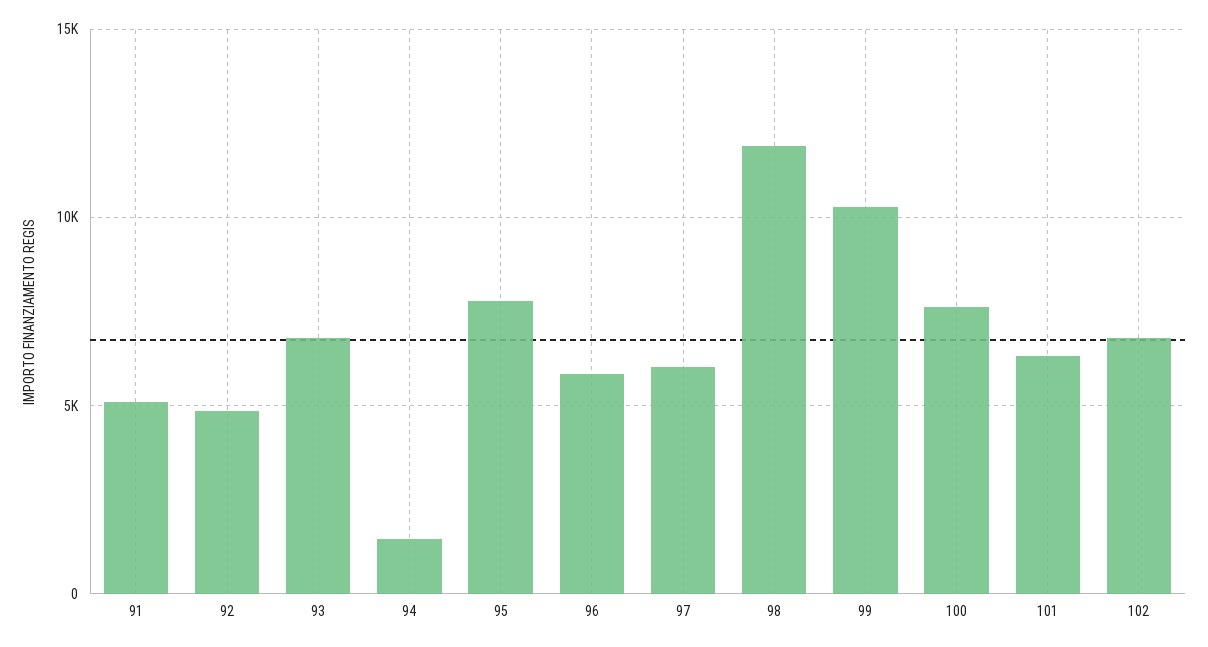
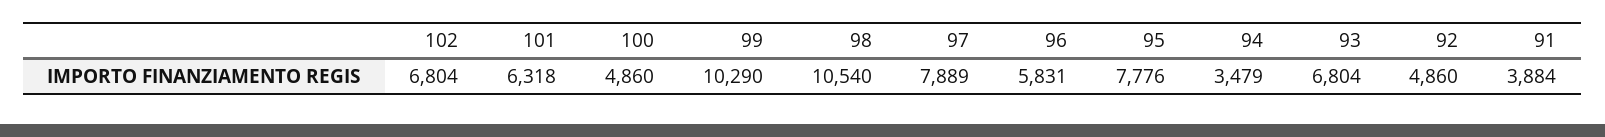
91: 5000 -> 3884
94: 1500 -> 3479
97: 6000 -> 7889
98: 12000 -> 10540
100: 7500 -> 4860

